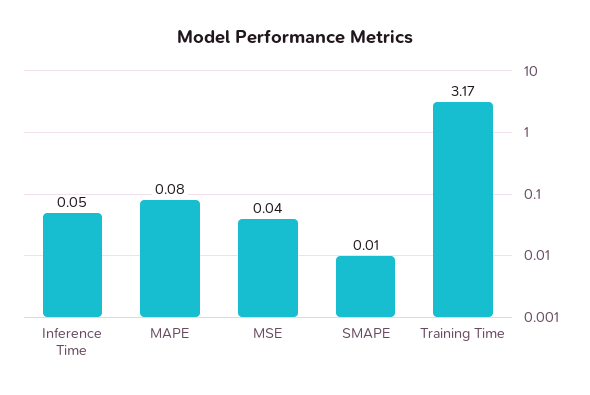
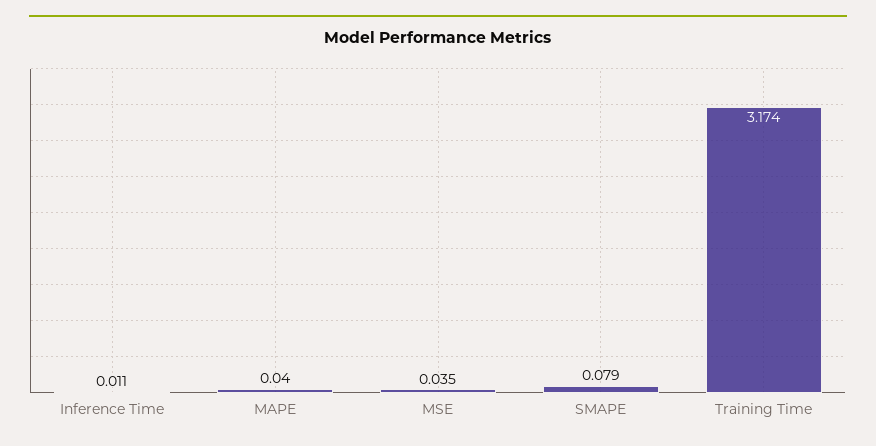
Inference Time: 0.05 -> 0.011
MAPE: 0.08 -> 0.04
SMAPE: 0.01 -> 0.079

